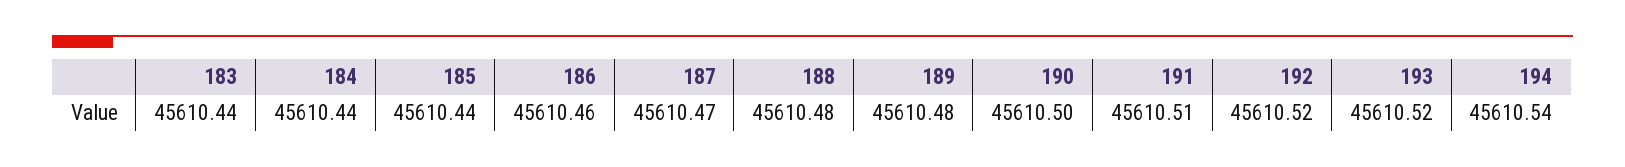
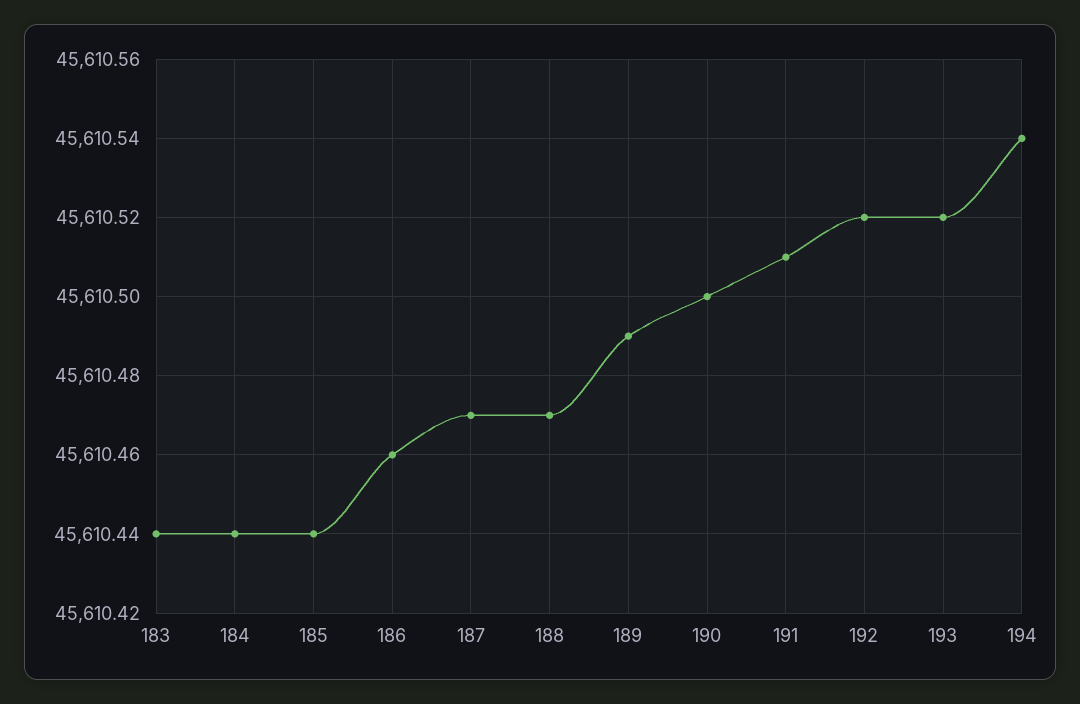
188: 45610.48 -> 45610.47
189: 45610.48 -> 45610.49

